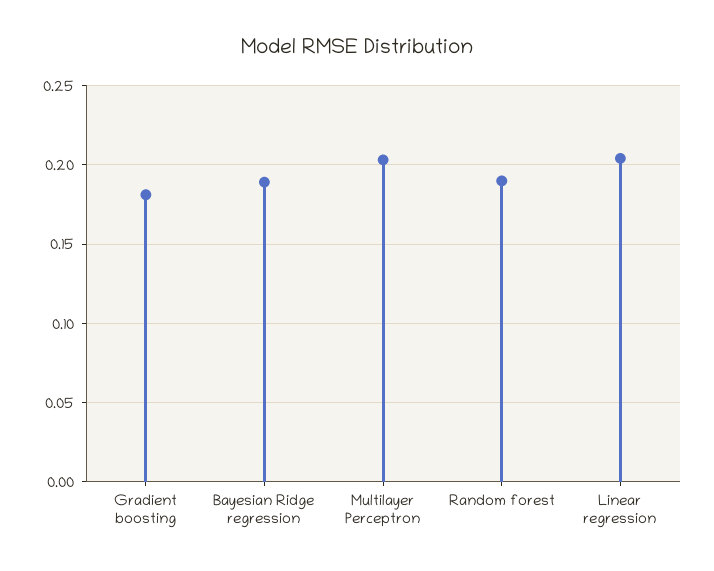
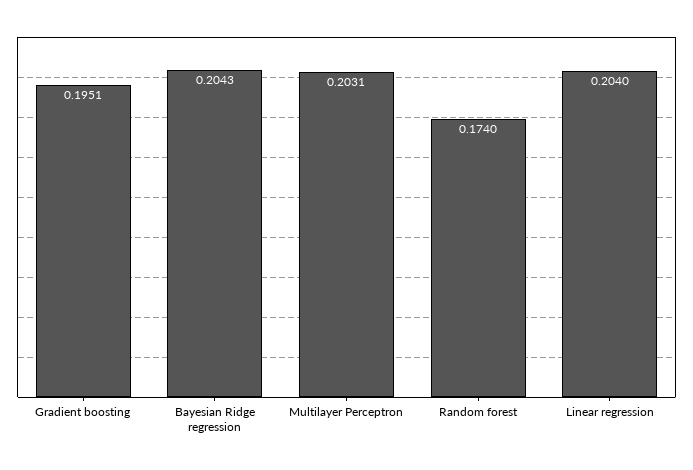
Gradient boosting: 0.18 -> 0.1951
Bayesian Ridge regression: 0.19 -> 0.2043
Random forest: 0.19 -> 0.174

